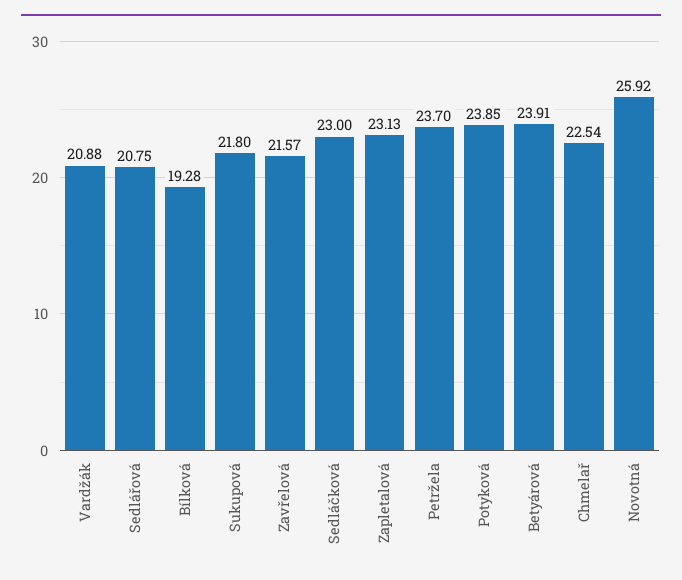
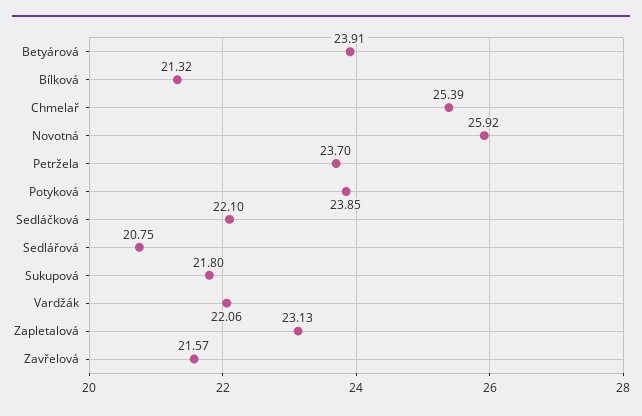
Vardžák: 20.88 -> 22.06
Bílková: 19.28 -> 21.32
Sedláčková: 23 -> 22.1
Chmelař: 22.54 -> 25.39

